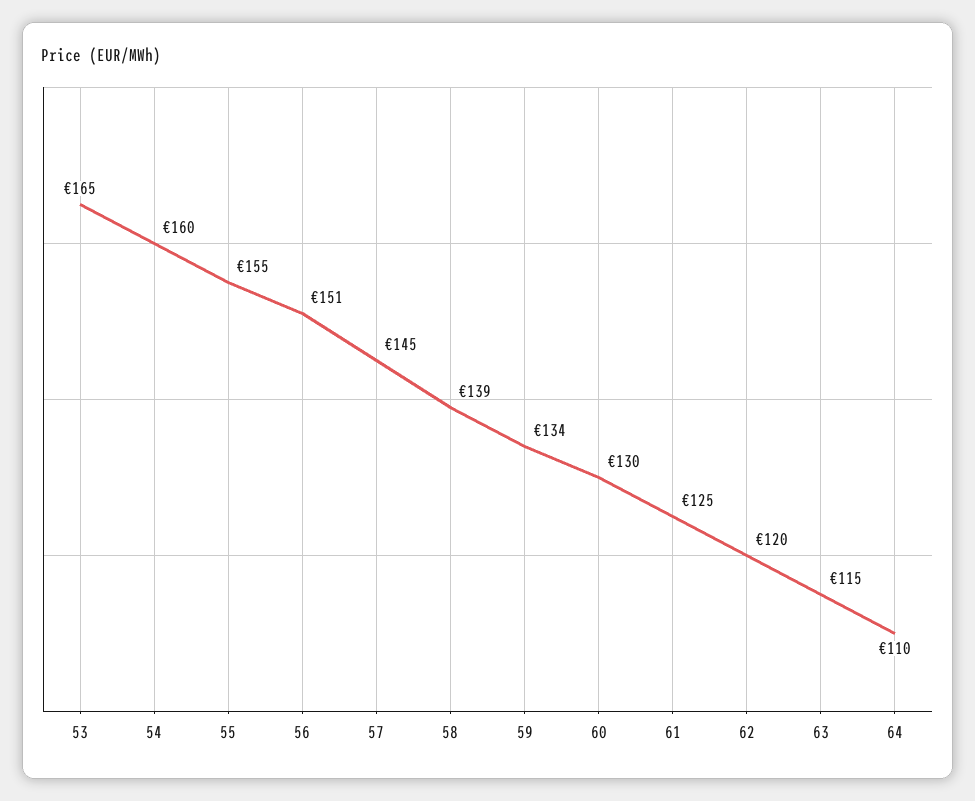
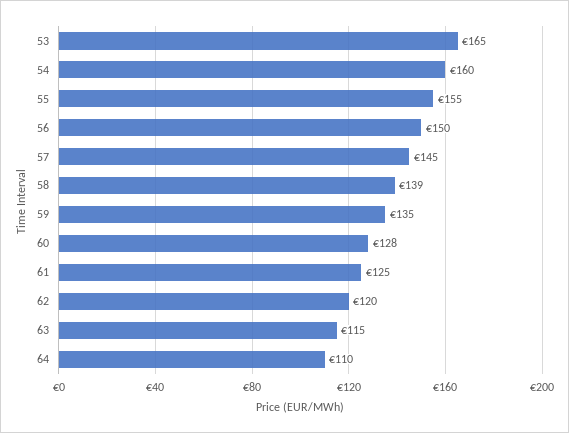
56: 151 -> 150
59: 134 -> 135
60: 130 -> 128

